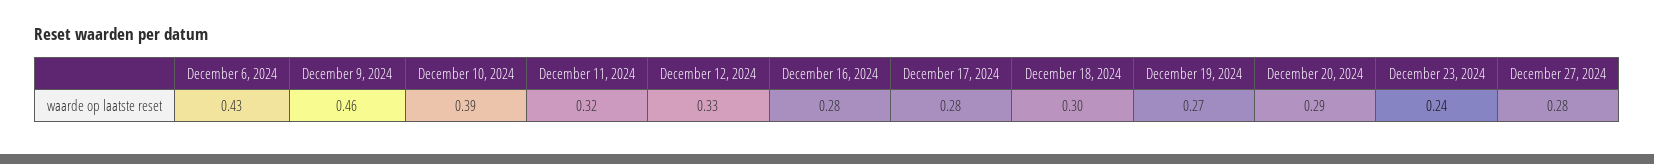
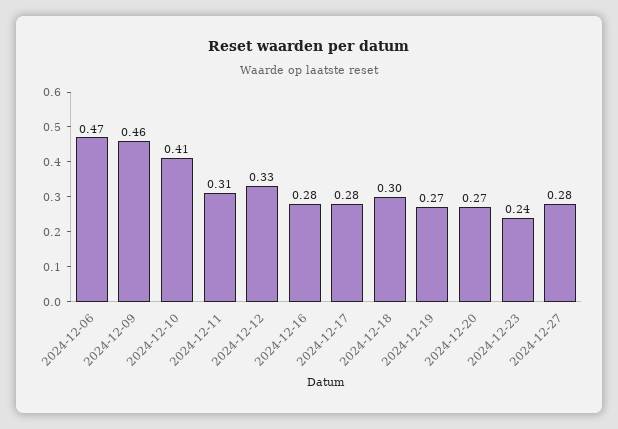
December 6, 2024: 0.43 -> 0.47
December 10, 2024: 0.39 -> 0.41
December 11, 2024: 0.32 -> 0.31
December 20, 2024: 0.29 -> 0.27

